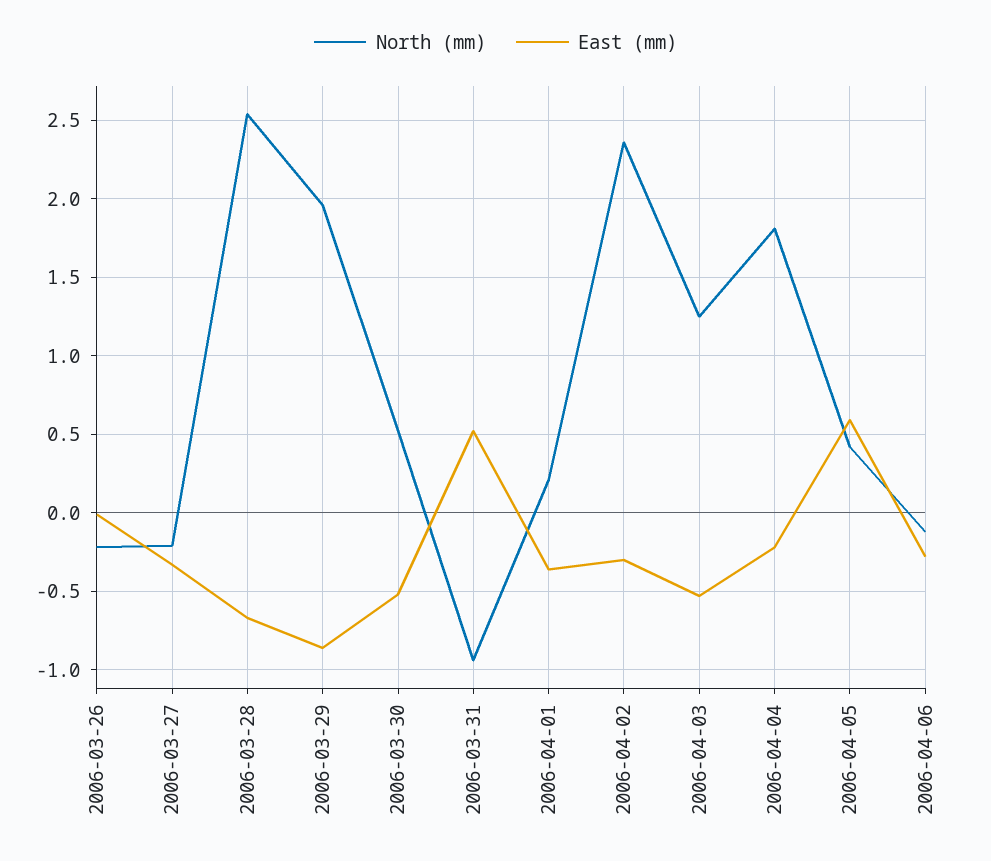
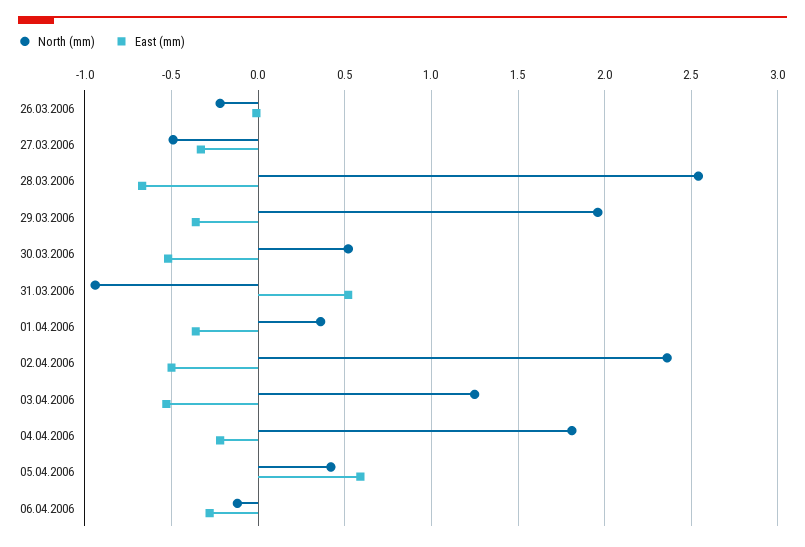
North (mm), 2006-03-27: -0.2 -> -0.5
East (mm), 2006-03-29: -0.85 -> -0.35
North (mm), 2006-04-01: 0.2 -> 0.35
East (mm), 2006-04-02: -0.3 -> -0.5

